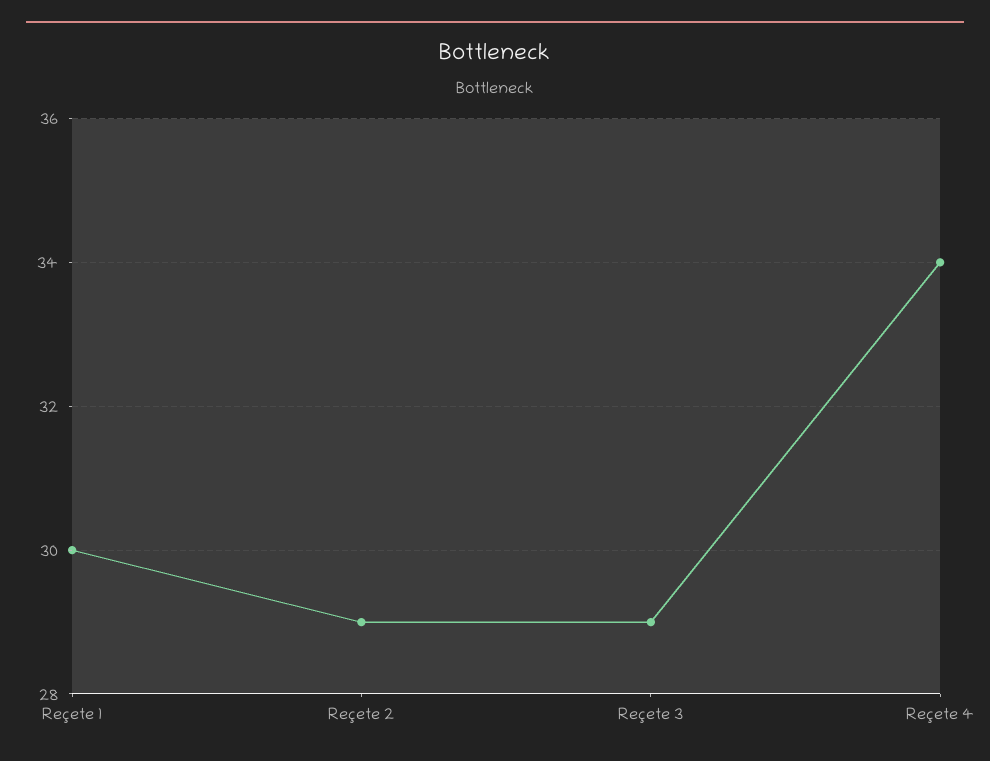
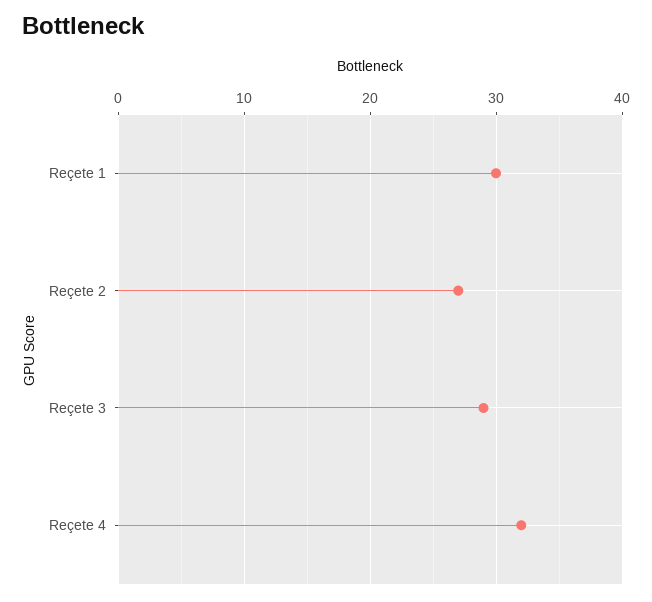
Reçete 2: 29 -> 27
Reçete 4: 34 -> 32

